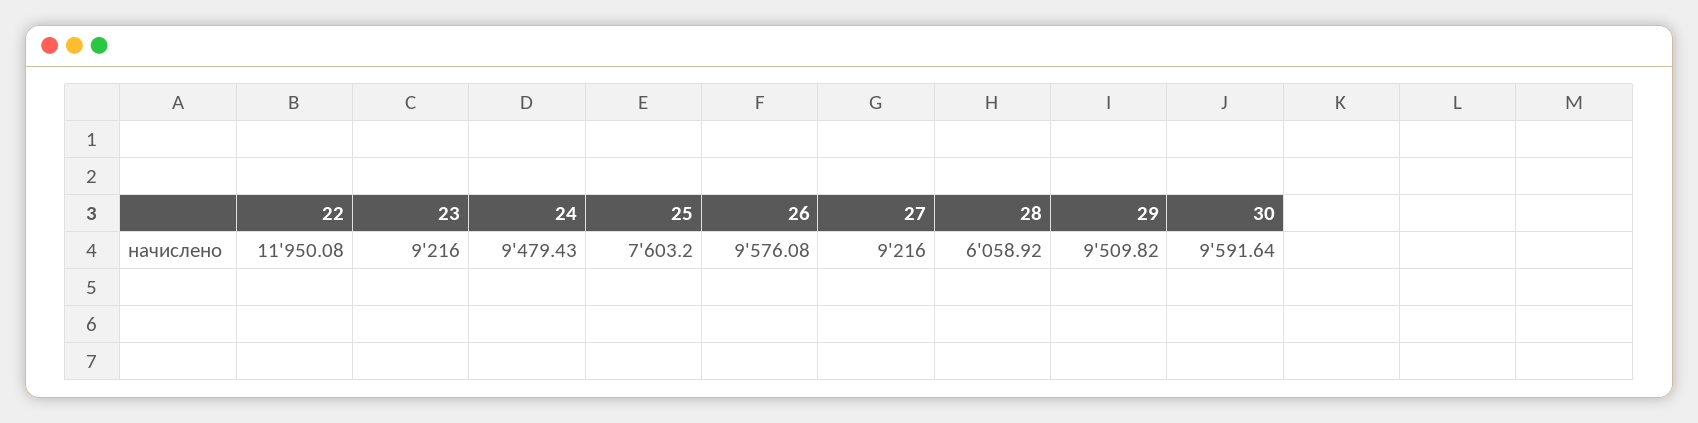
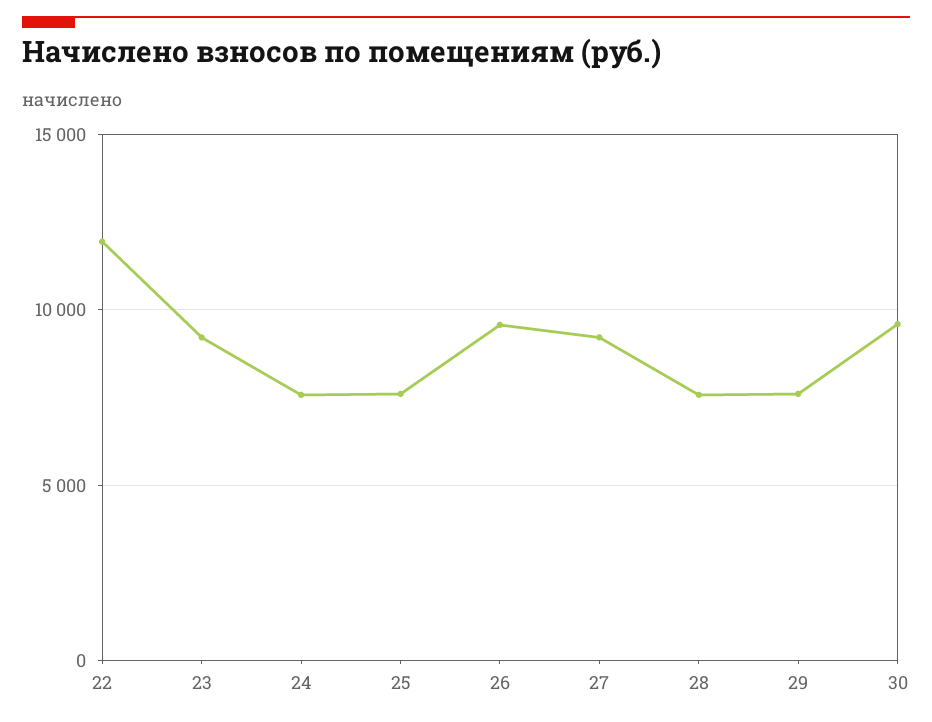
24: 9479.43 -> 7500
28: 6058.92 -> 7500
29: 9509.82 -> 7500

